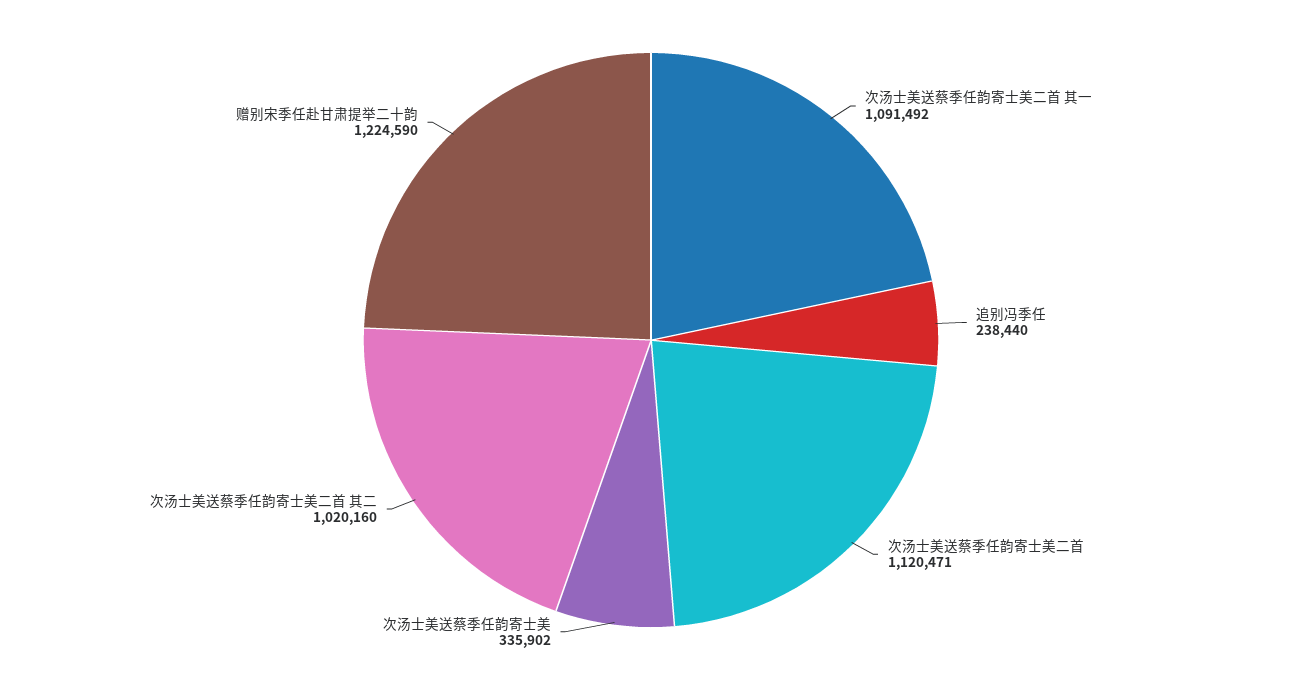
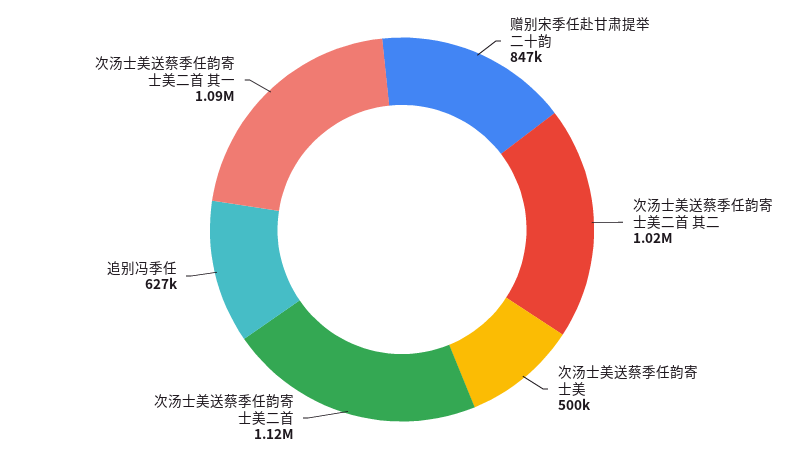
追别冯季任: 238440 -> 627000
次汤士美送蔡季任韵寄士美: 335902 -> 500000
赠别宋季任赴甘肃提举二十韵: 1224590 -> 847000

